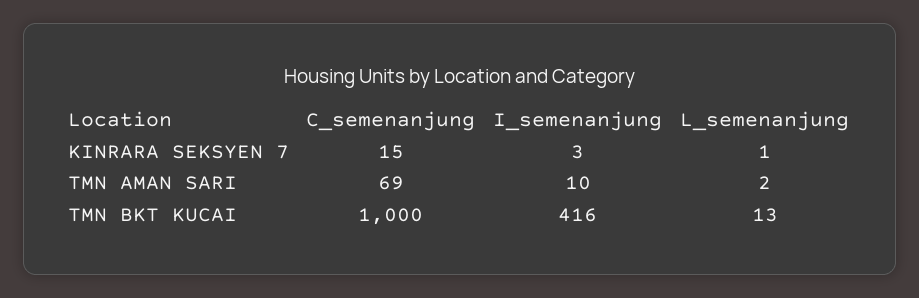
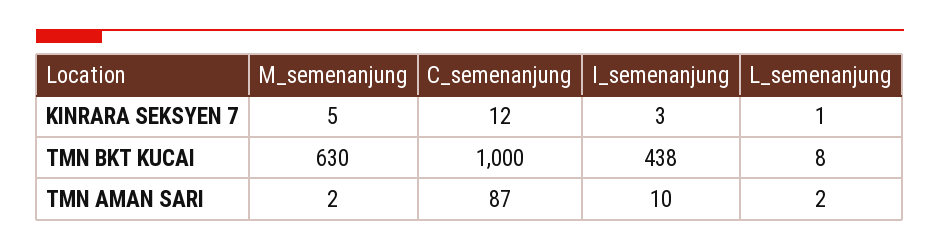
C_semenanjung, KINRARA SEKSYEN 7: 15 -> 12
C_semenanjung, TMN AMAN SARI: 69 -> 87
I_semenanjung, TMN BKT KUCAI: 416 -> 438
L_semenanjung, TMN BKT KUCAI: 13 -> 8
M_semenanjung, KINRARA SEKSYEN 7: none -> 5
M_semenanjung, TMN BKT KUCAI: none -> 630
M_semenanjung, TMN AMAN SARI: none -> 2

